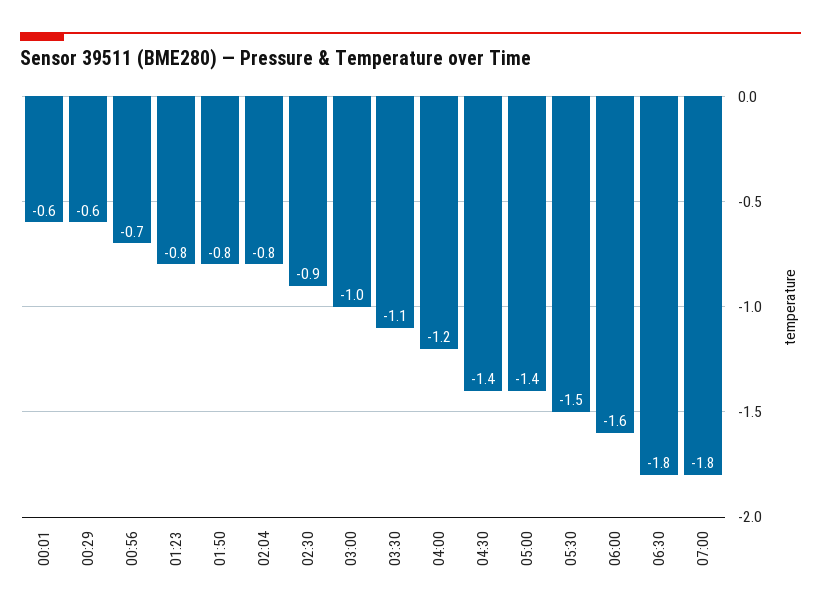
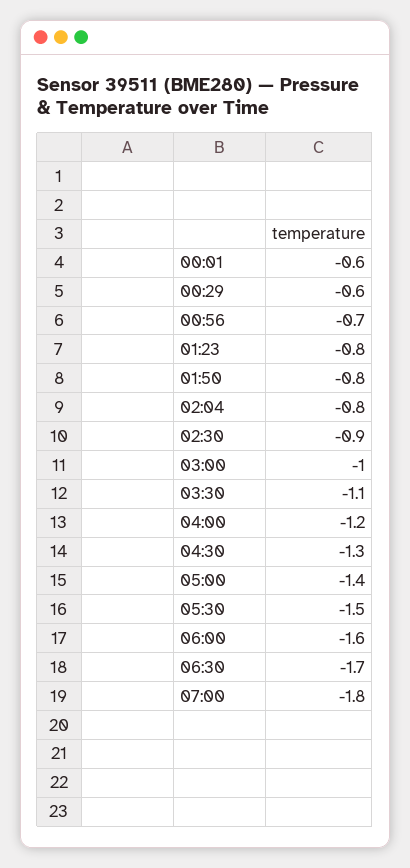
04:30: -1.4 -> -1.3
06:30: -1.8 -> -1.7

